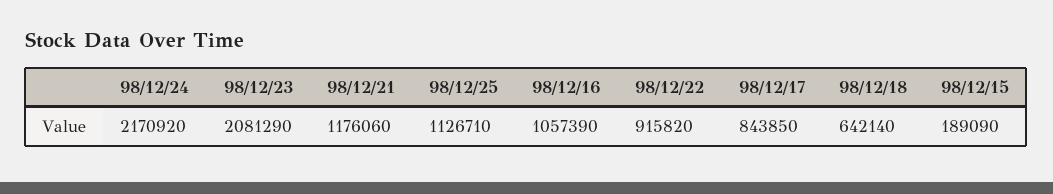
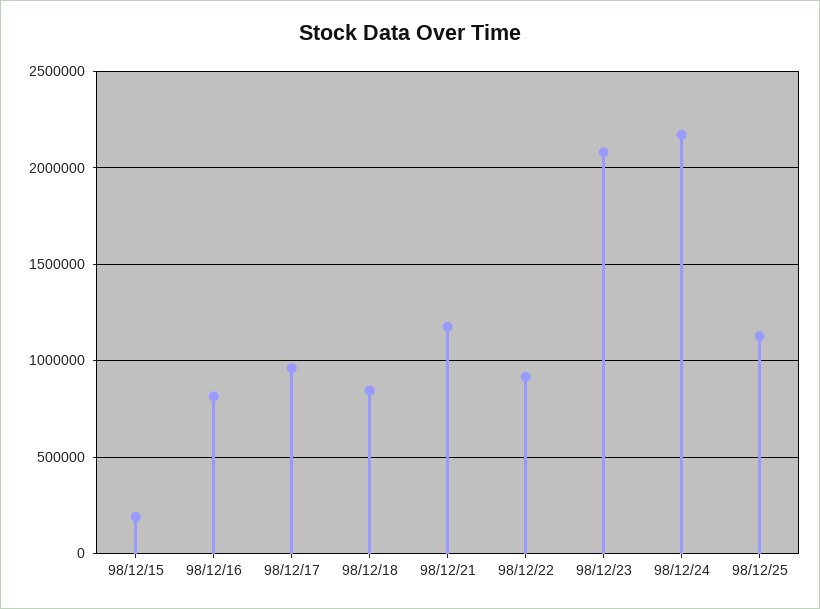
98/12/16: 1057390 -> 800000
98/12/17: 843850 -> 950000
98/12/18: 642140 -> 850000

